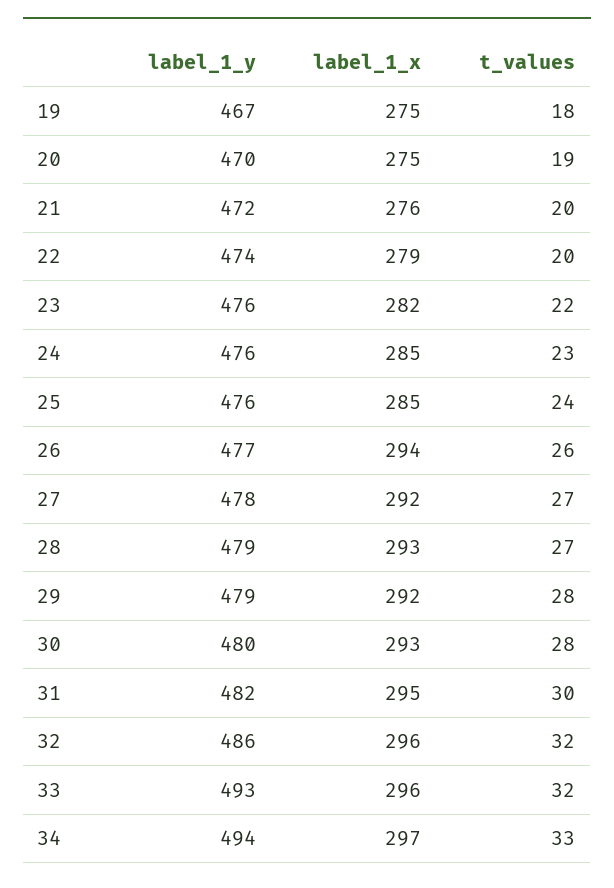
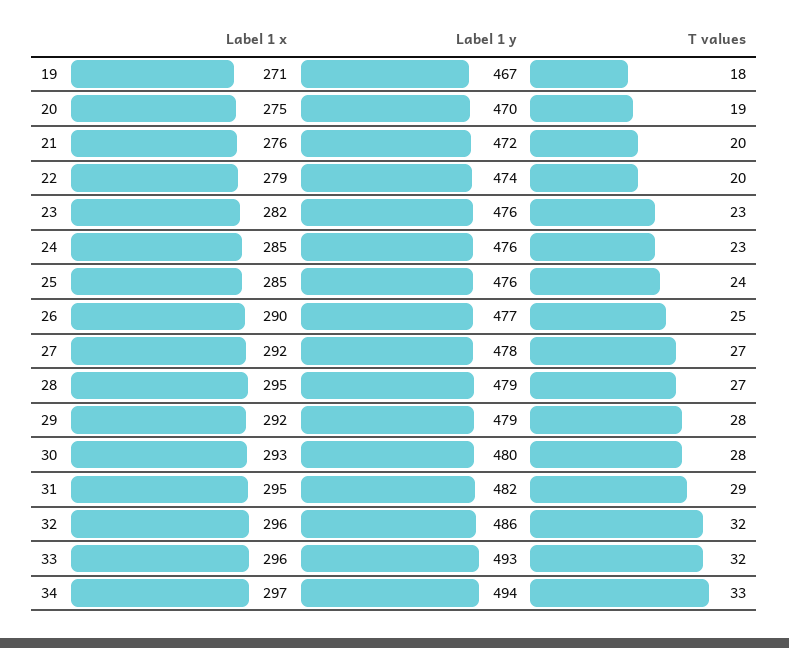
label_1_x, 19: 275 -> 271
t_values, 23: 22 -> 23
label_1_x, 26: 294 -> 290
t_values, 26: 26 -> 25
label_1_x, 28: 293 -> 295
t_values, 31: 30 -> 29

